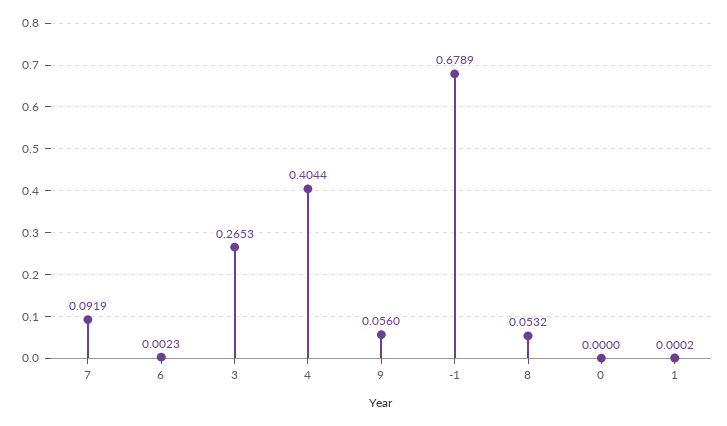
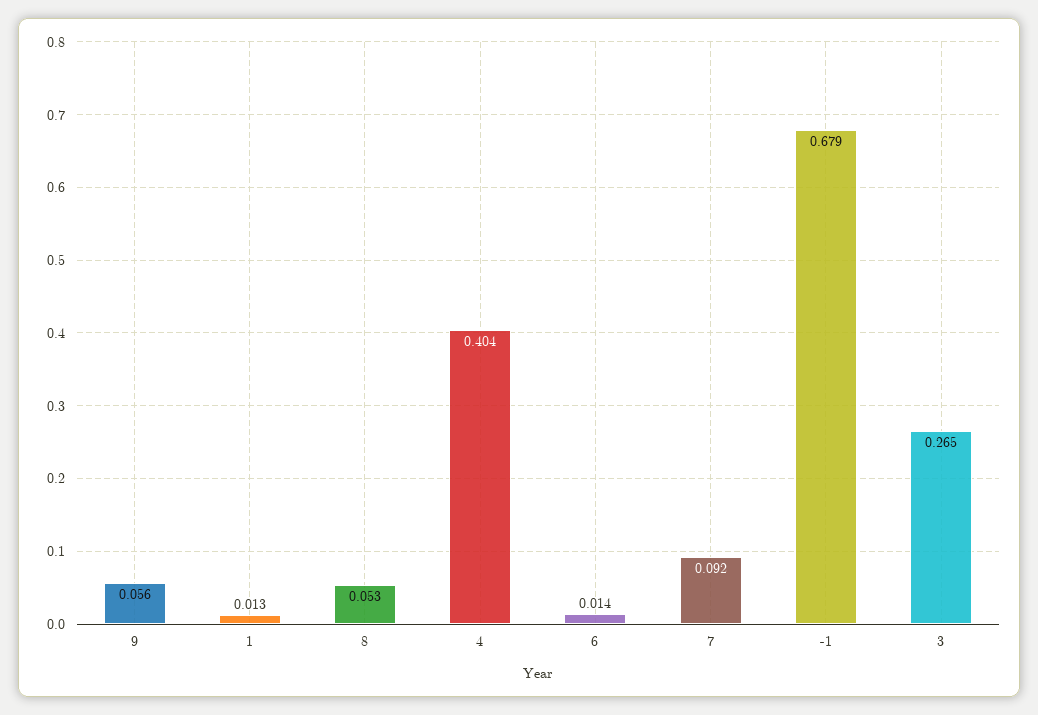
6: 0.0023 -> 0.014
0: 0 -> none
1: 0.0002 -> 0.013

